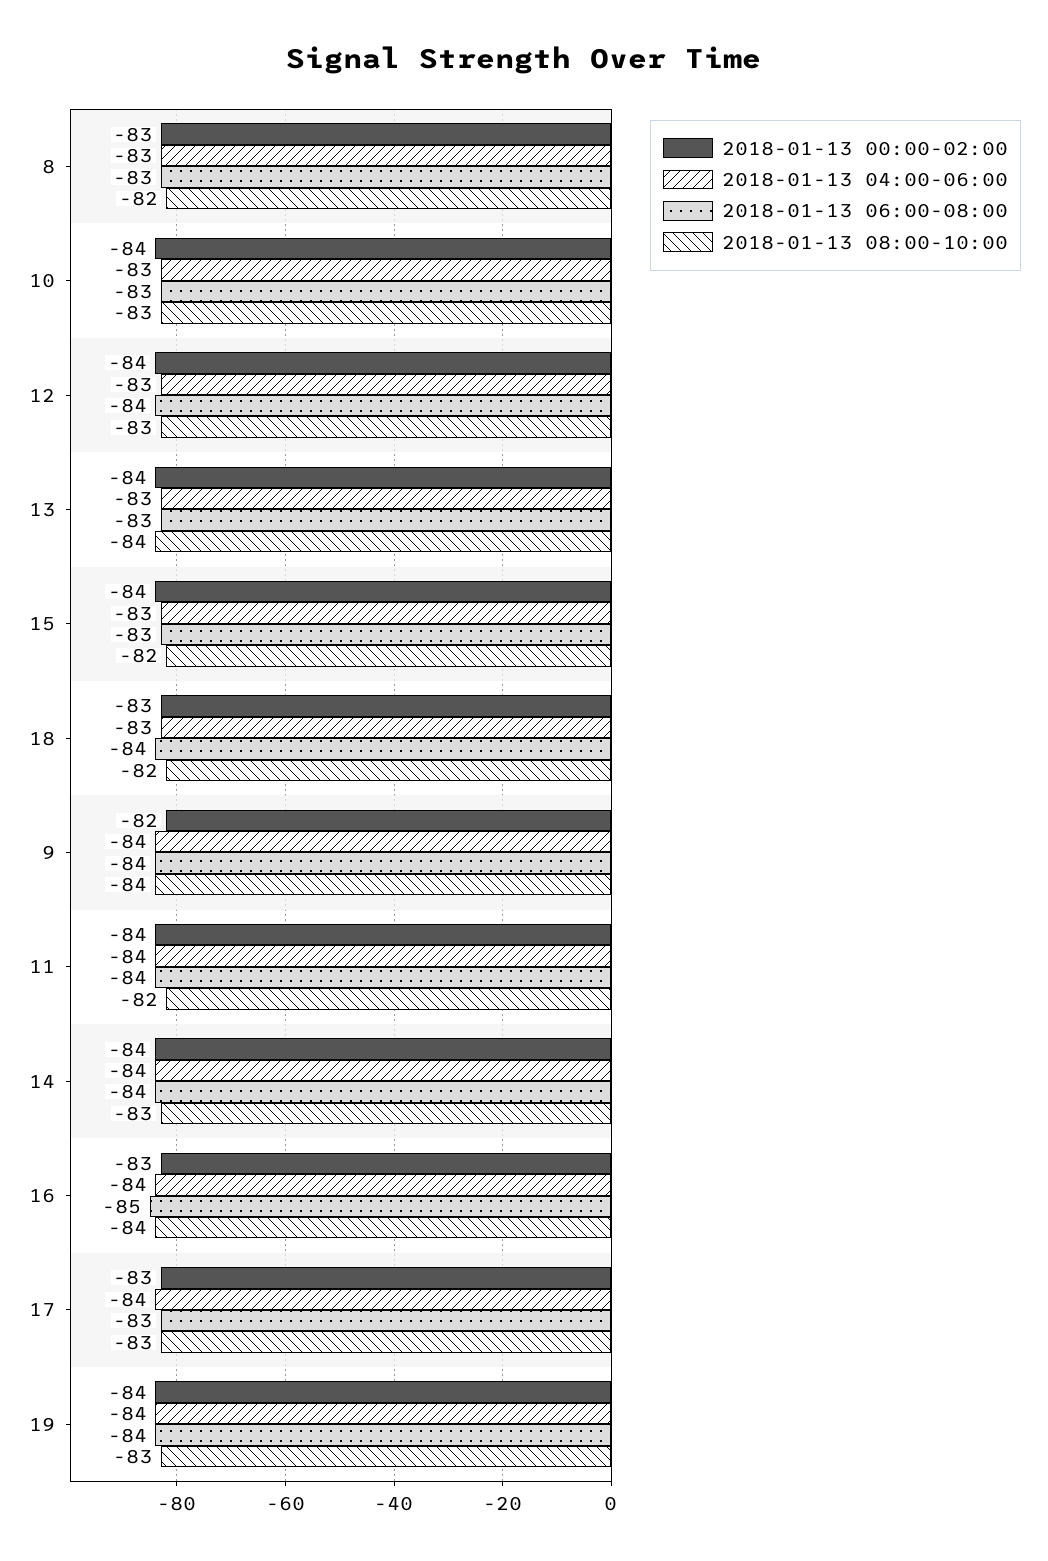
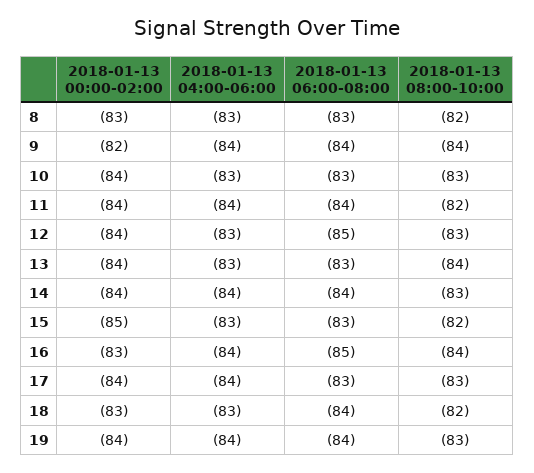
2018-01-13 06:00-08:00, 12: -84 -> -85
2018-01-13 00:00-02:00, 15: -84 -> -85
2018-01-13 00:00-02:00, 17: -83 -> -84

